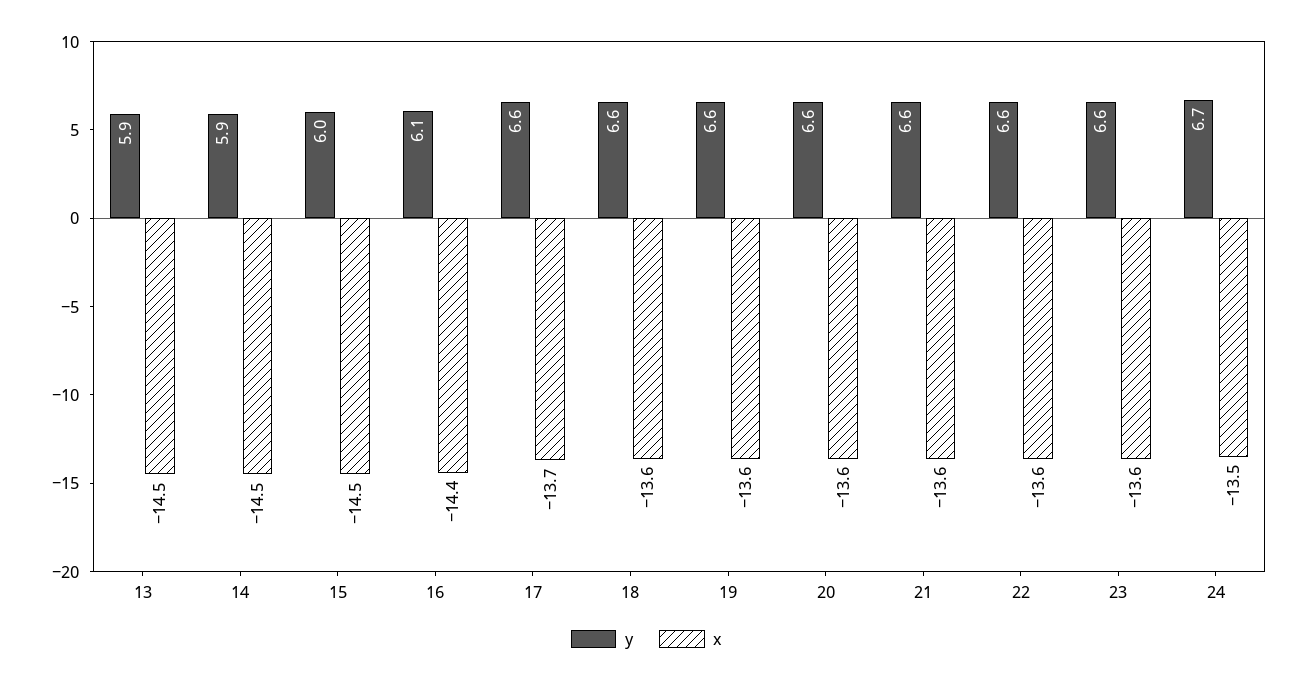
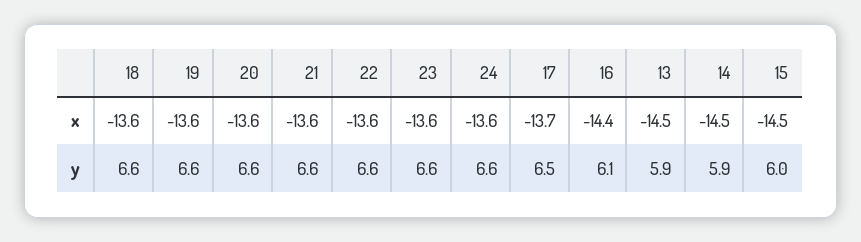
y, 17: 6.6 -> 6.5
y, 24: 6.7 -> 6.6
x, 24: -13.5 -> -13.6

